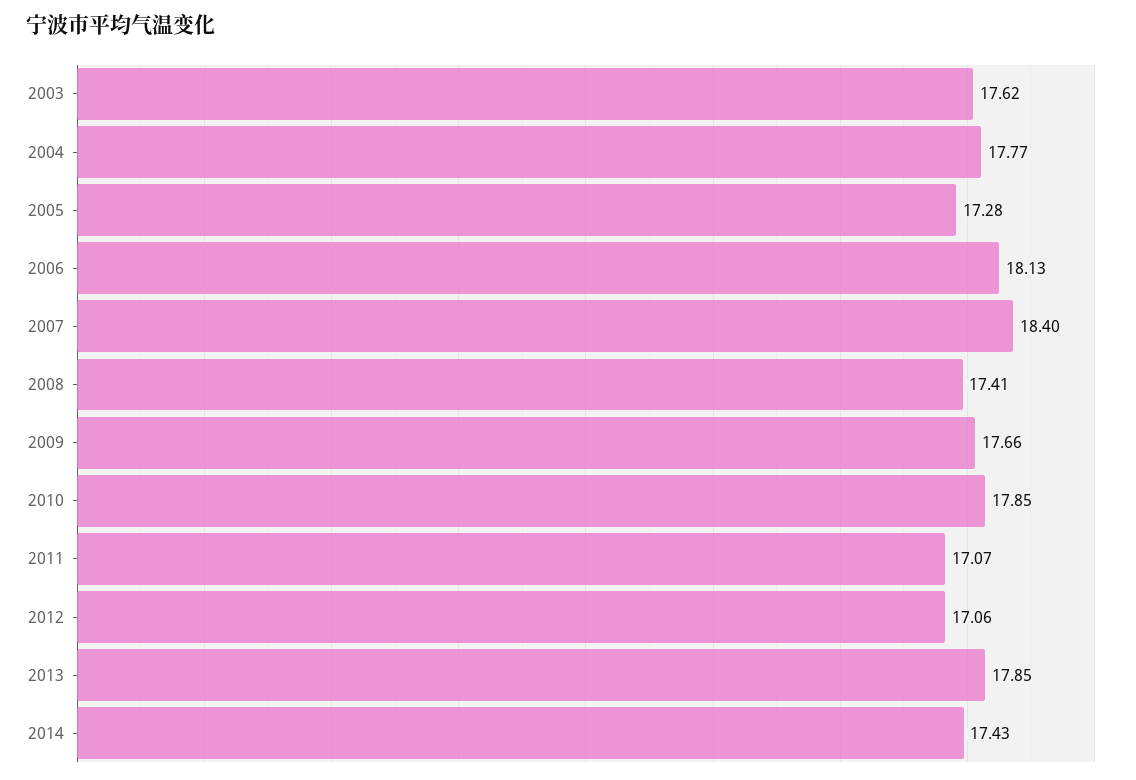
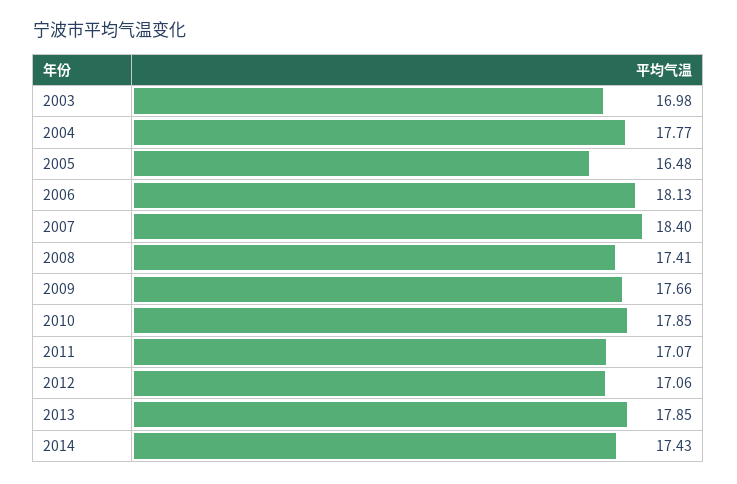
2003: 17.62 -> 16.98
2005: 17.28 -> 16.48

